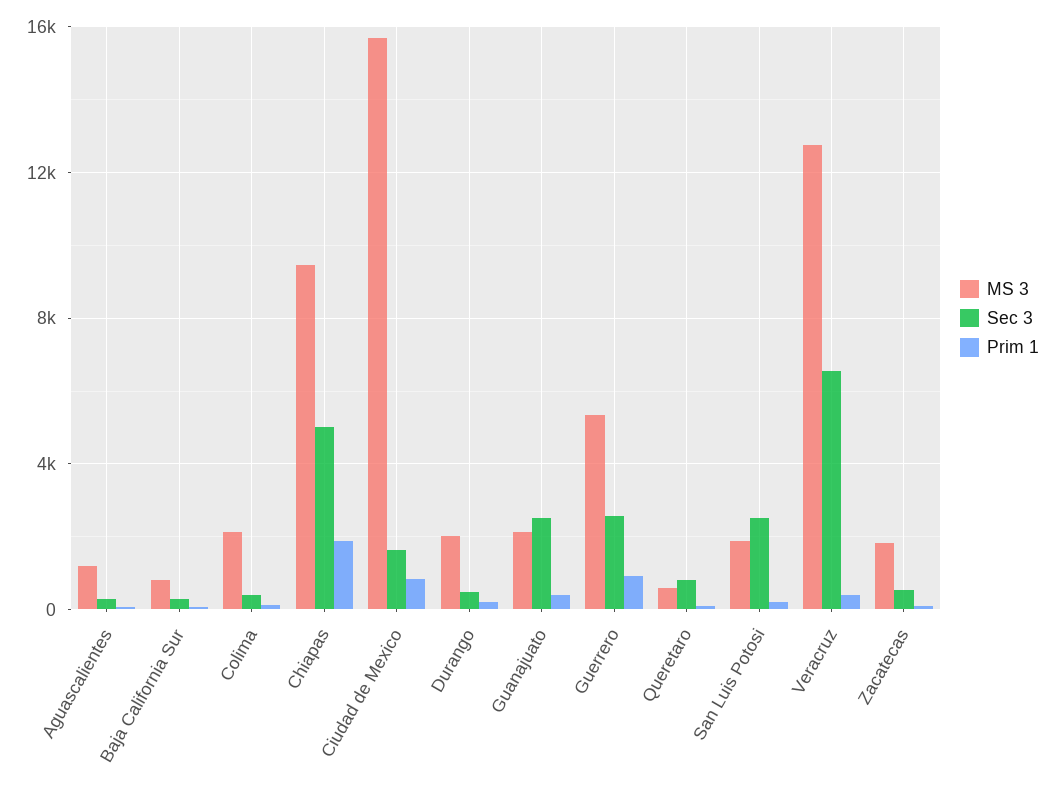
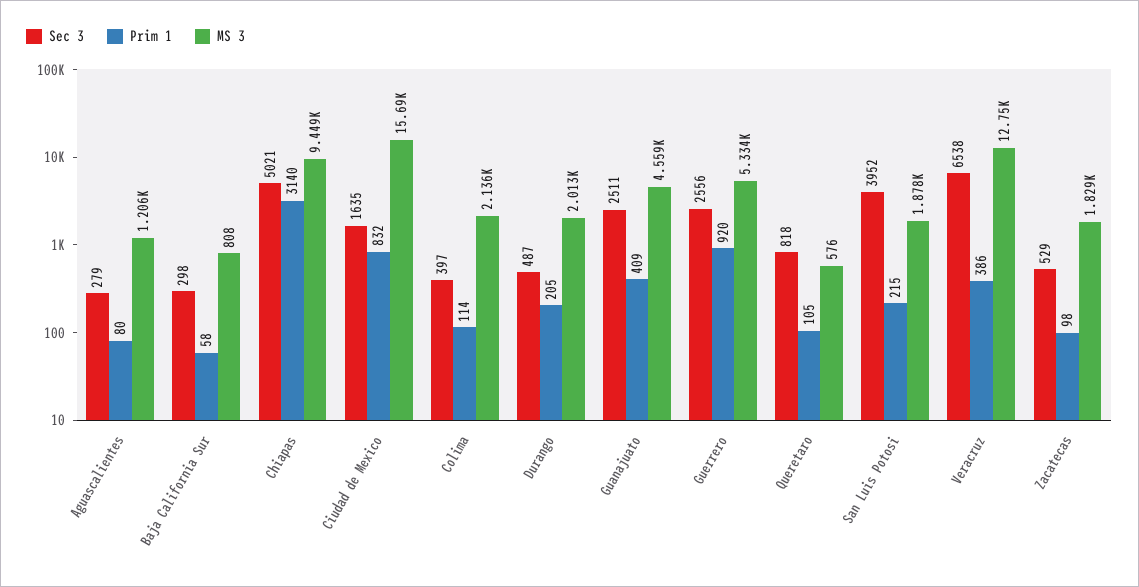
Prim 1, Chiapas: 2000 -> 3140
MS 3, Guanajuato: 2000 -> 4559
Sec 3, San Luis Potosi: 2500 -> 3952

